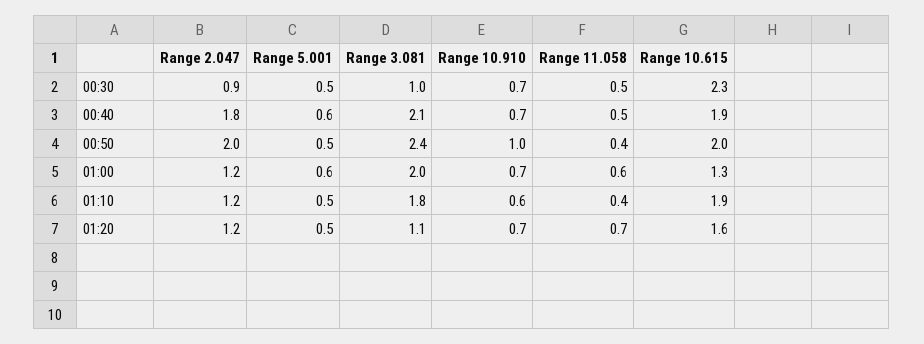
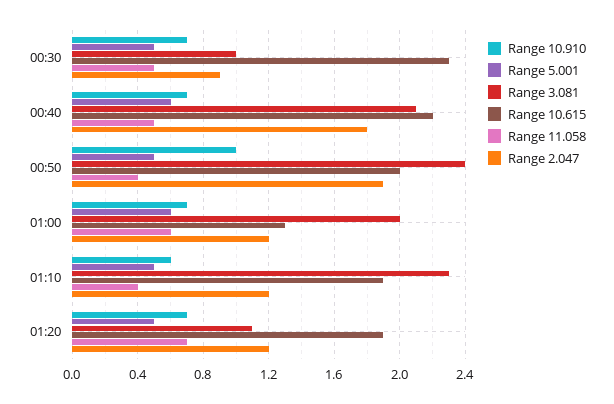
Range 10.615, 00:40: 1.9 -> 2.2
Range 2.047, 00:50: 2 -> 1.9
Range 3.081, 01:10: 1.8 -> 2.3
Range 10.615, 01:20: 1.6 -> 1.9

